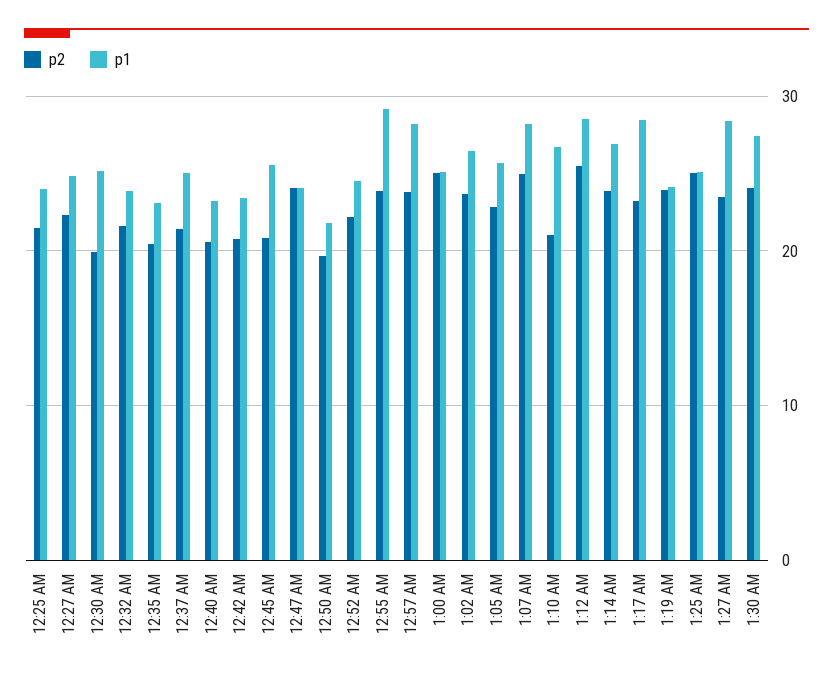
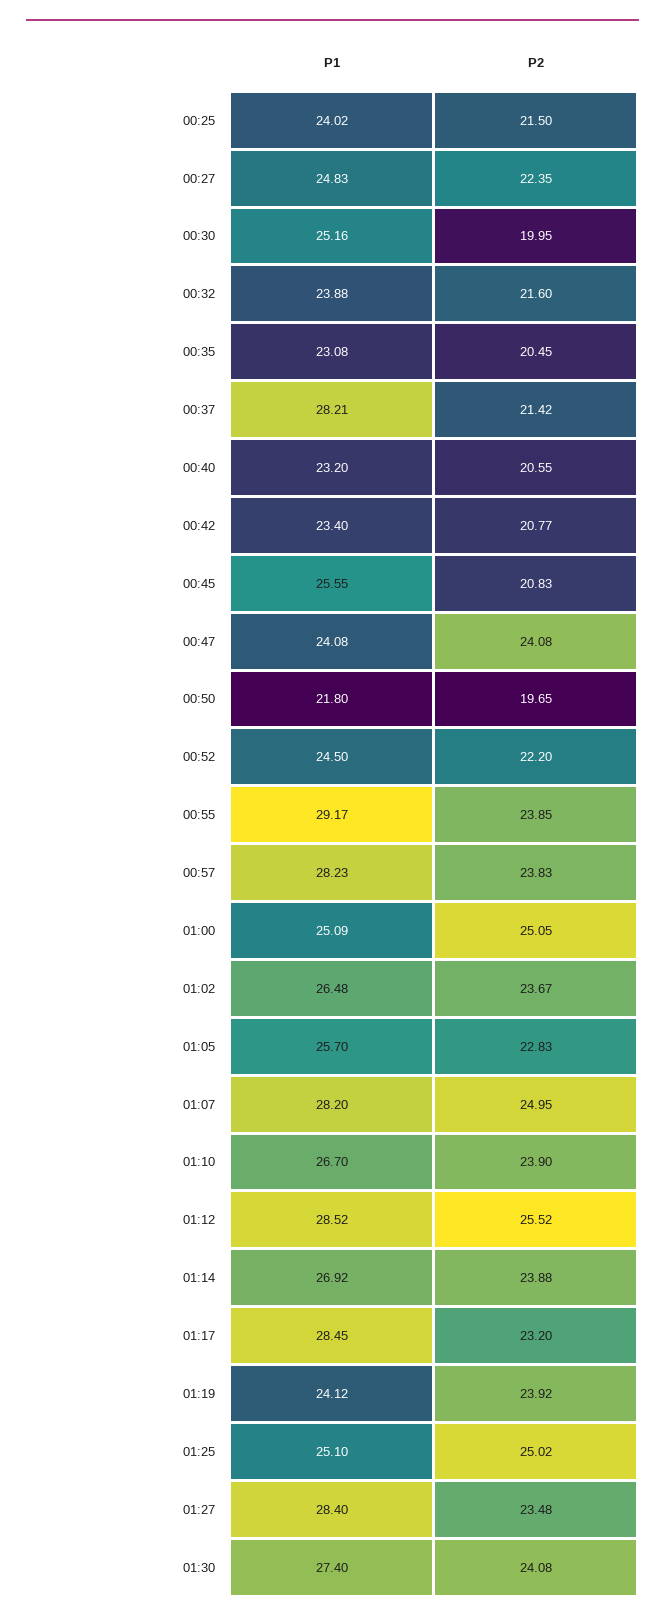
p1, 12:37 AM: 25 -> 28.21
p2, 1:10 AM: 21 -> 23.9

